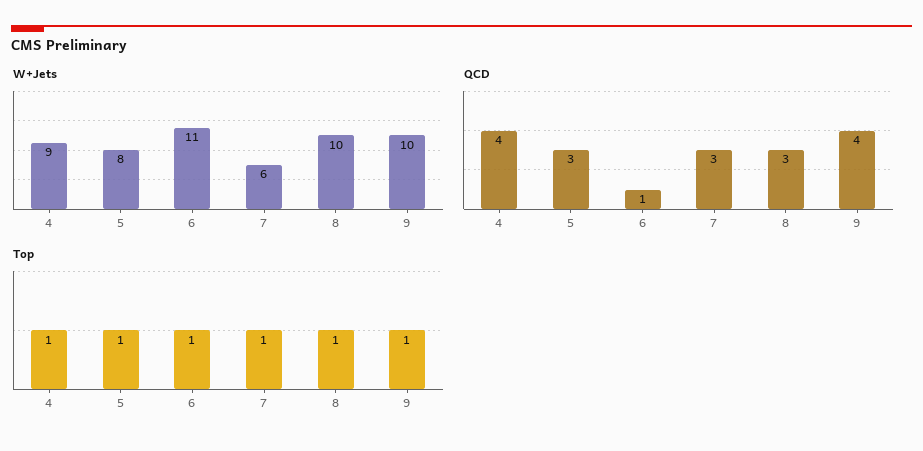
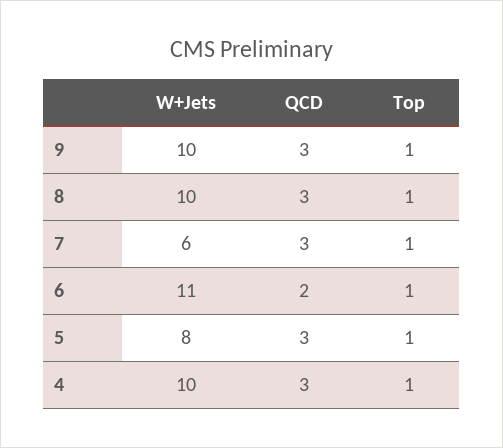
W+Jets, 4: 9 -> 10
QCD, 4: 4 -> 3
QCD, 6: 1 -> 2
QCD, 9: 4 -> 3

